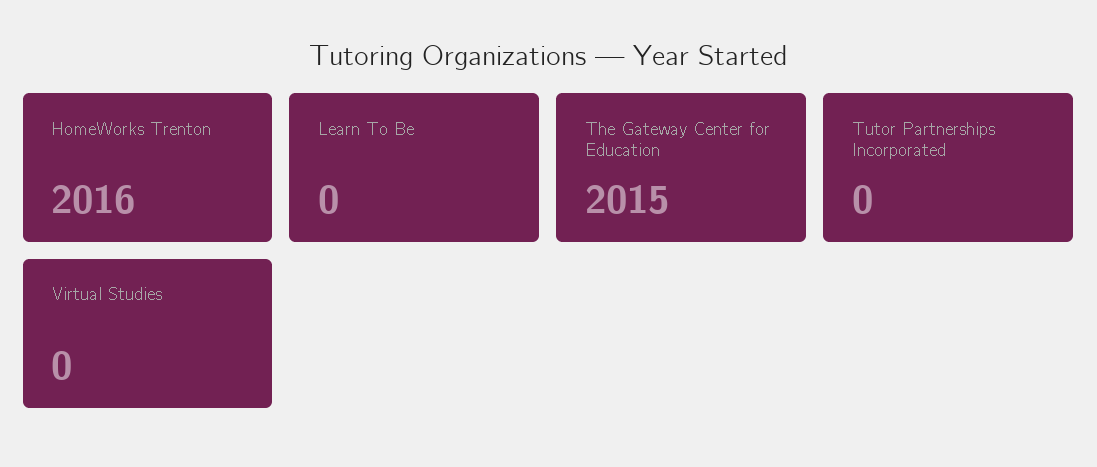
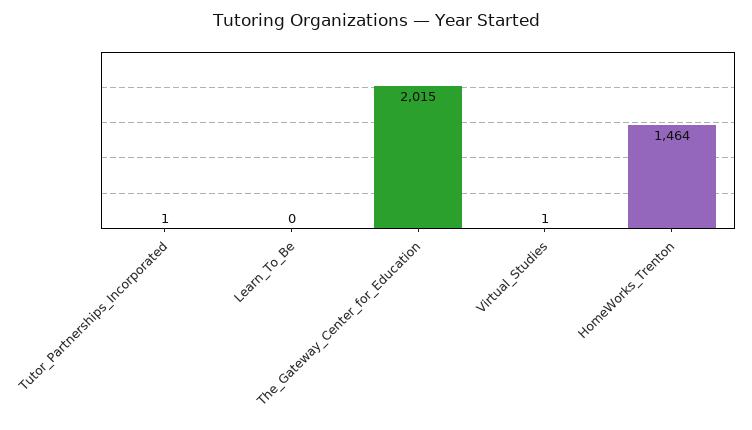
HomeWorks Trenton: 2016 -> 1464
Tutor Partnerships Incorporated: 0 -> 1
Virtual Studies: 0 -> 1

